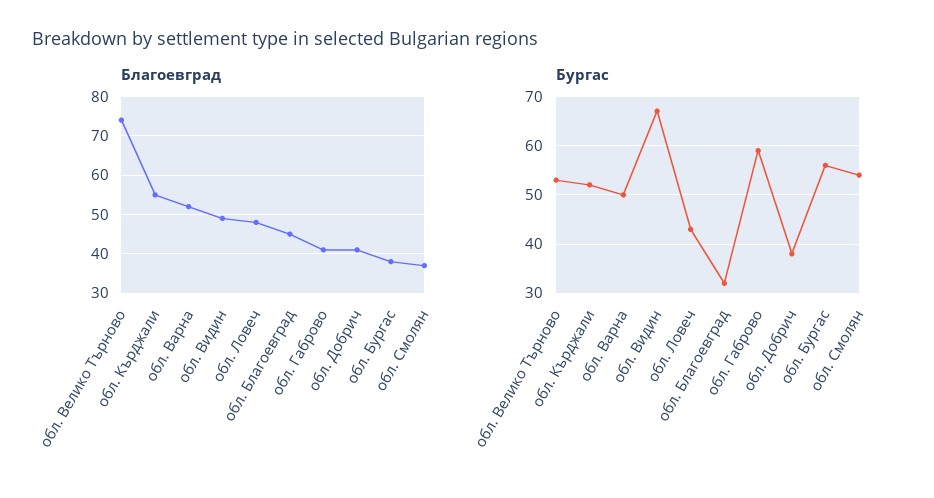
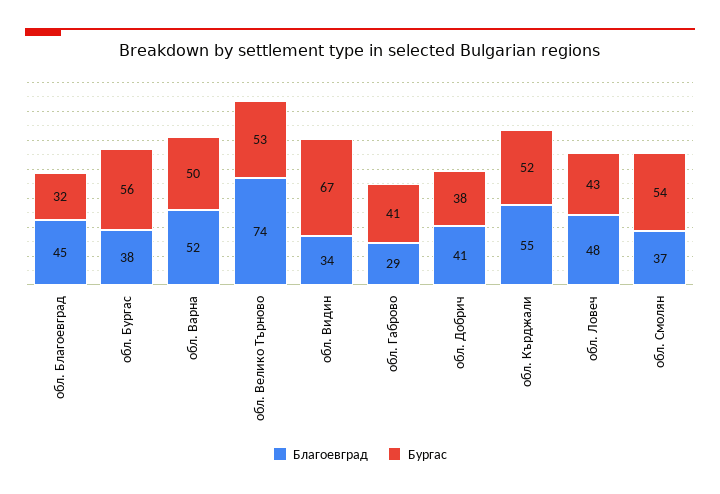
Благоевград, обл. Видин: 50 -> 34
Благоевград, обл. Габрово: 40 -> 29
Бургас, обл. Габрово: 60 -> 41

